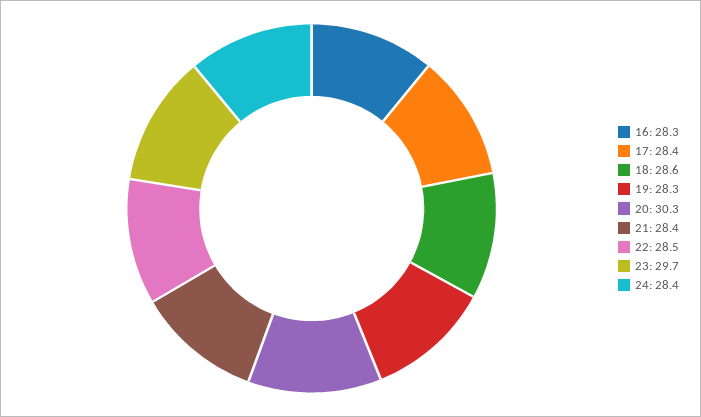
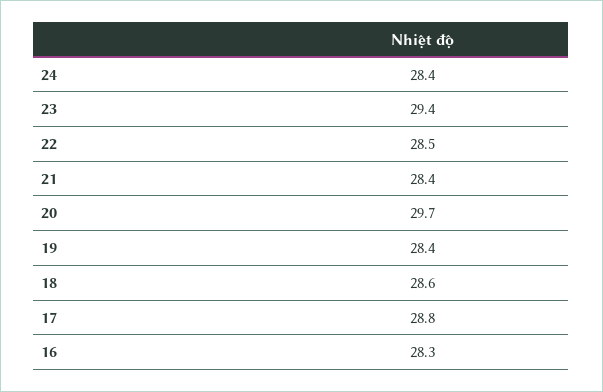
17: 28.4 -> 28.8
19: 28.3 -> 28.4
20: 30.3 -> 29.7
23: 29.7 -> 29.4

